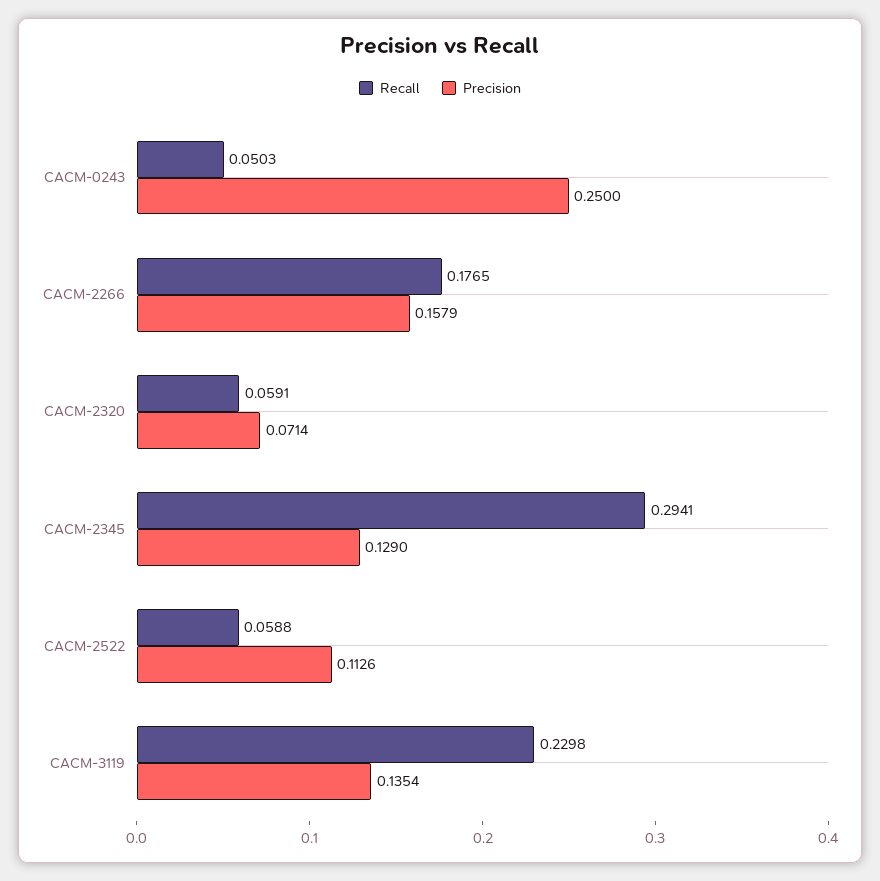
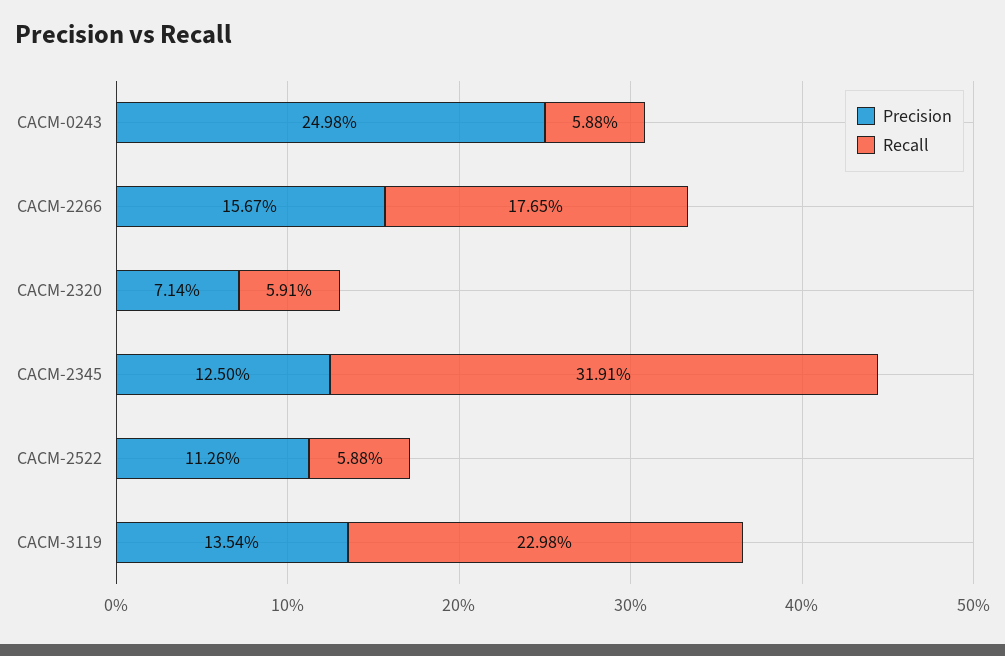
Recall, CACM-0243: 0.0503 -> 0.0588
Precision, CACM-0243: 0.25 -> 0.2498
Precision, CACM-2266: 0.1579 -> 0.1567
Recall, CACM-2345: 0.2941 -> 0.3191
Precision, CACM-2345: 0.129 -> 0.125

